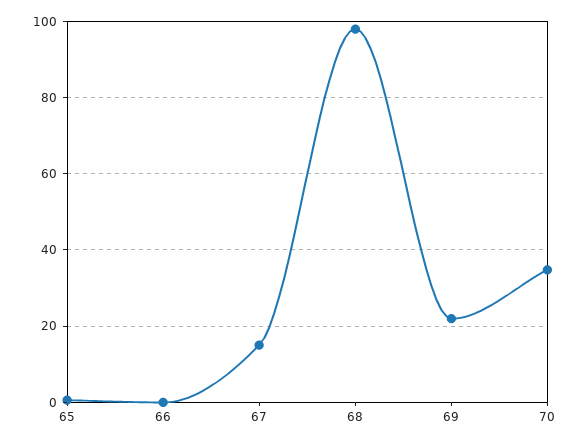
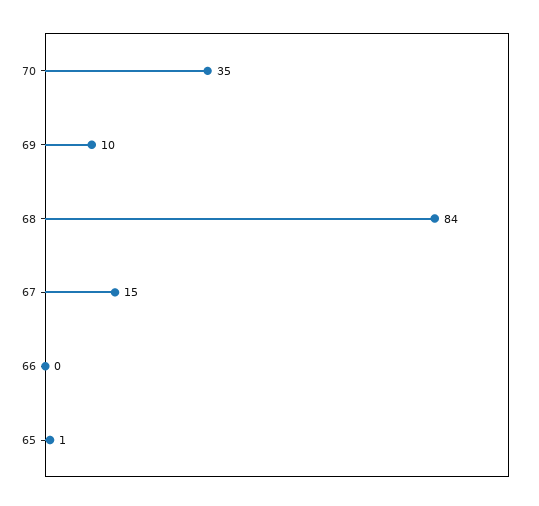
68: 98 -> 84
69: 22 -> 10

